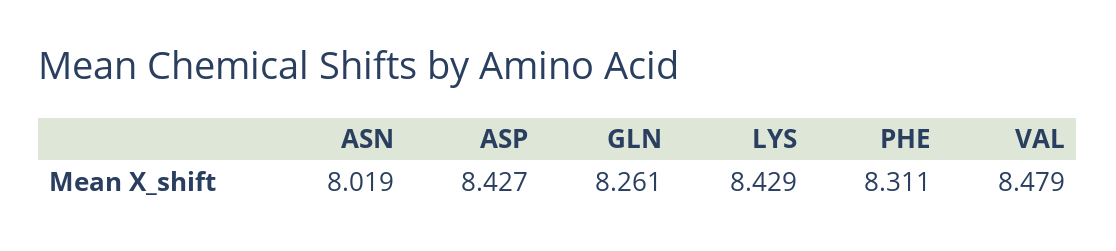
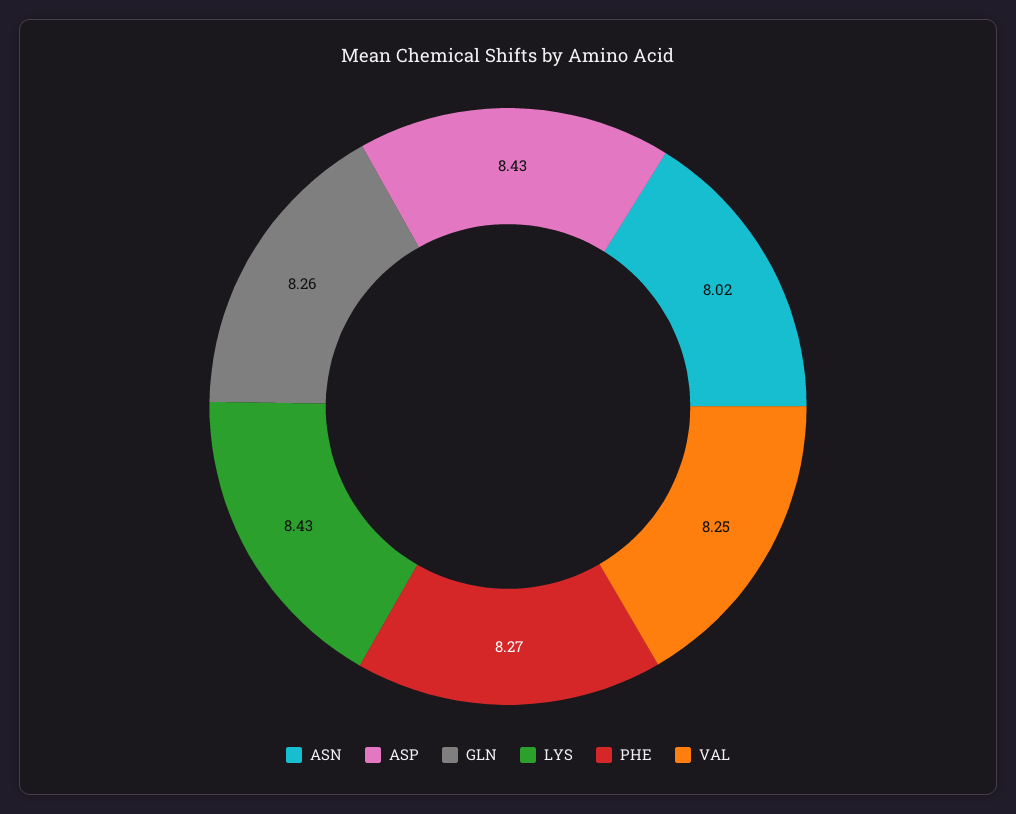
PHE: 8.311 -> 8.27
VAL: 8.479 -> 8.25

